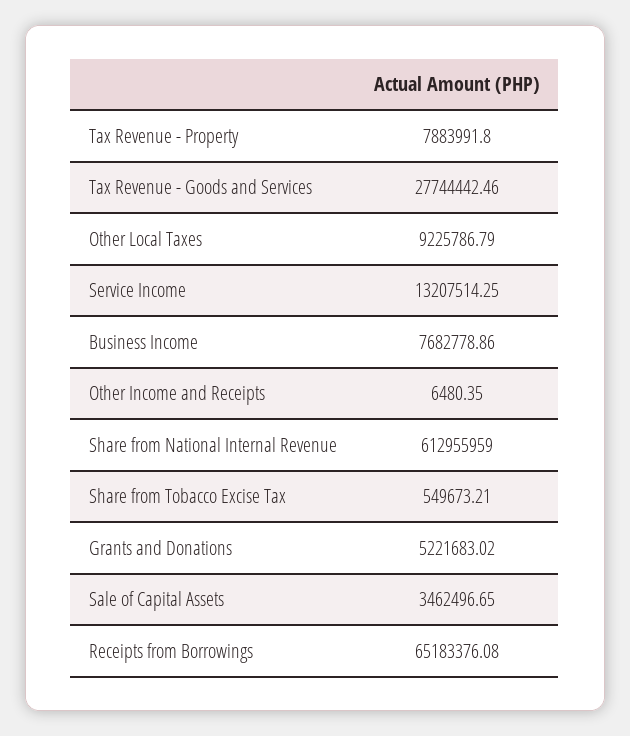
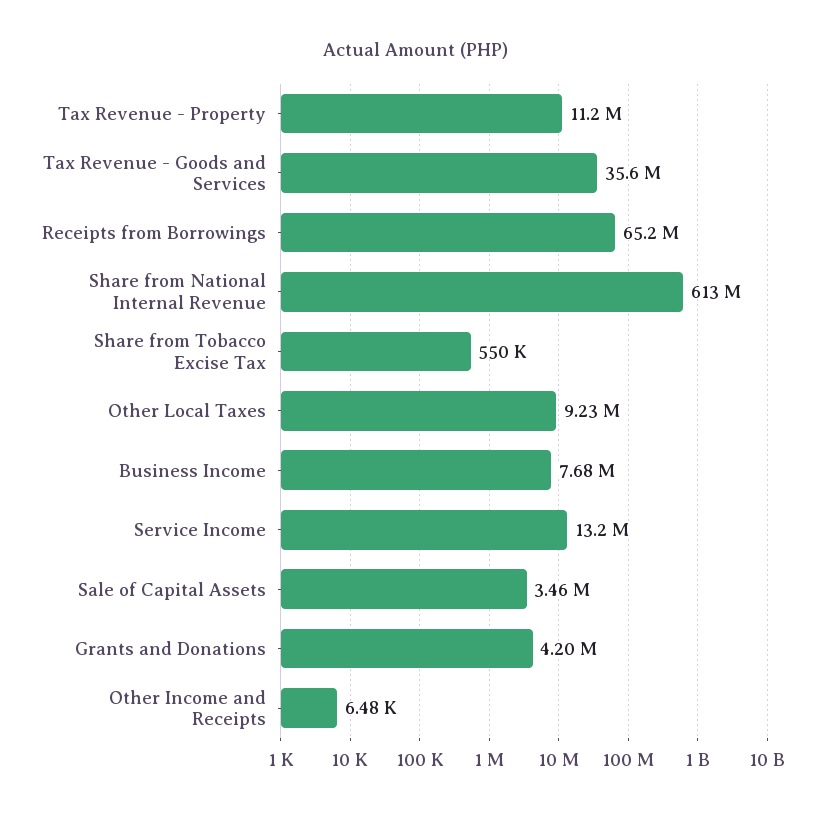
Tax Revenue - Property: 7883991.8 -> 11200000
Tax Revenue - Goods and Services: 27744442.46 -> 35600000
Grants and Donations: 5221683.02 -> 4200000

